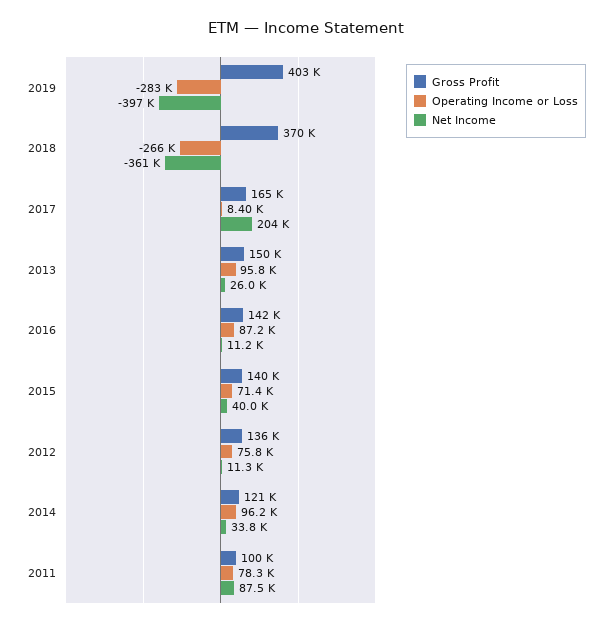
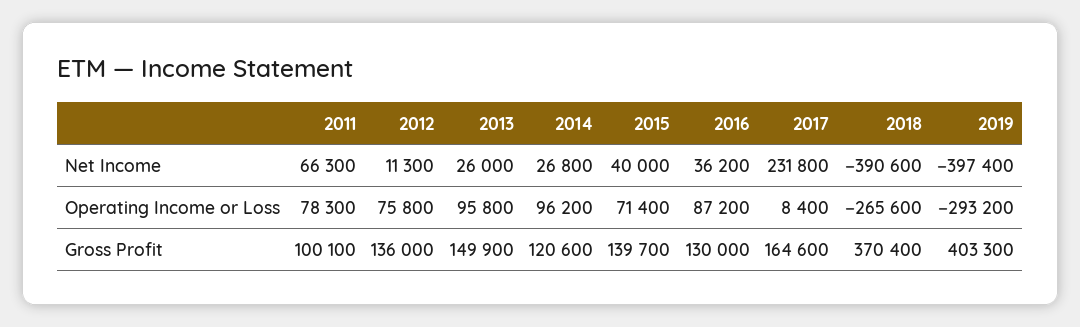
Operating Income or Loss, 2019: -283000 -> -293200
Net Income, 2018: -361000 -> -390600
Net Income, 2017: 204000 -> 231800
Gross Profit, 2016: 142000 -> 130000
Net Income, 2016: 11200 -> 36200
Net Income, 2014: 33800 -> 26800
Net Income, 2011: 87500 -> 66300

